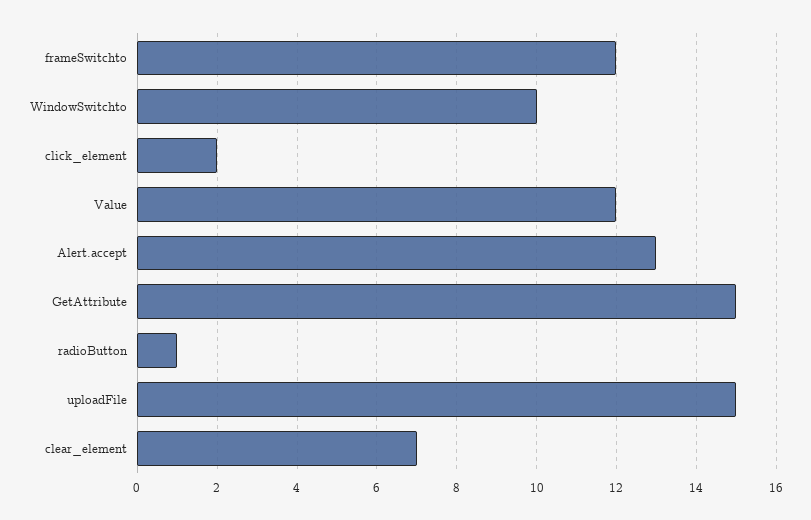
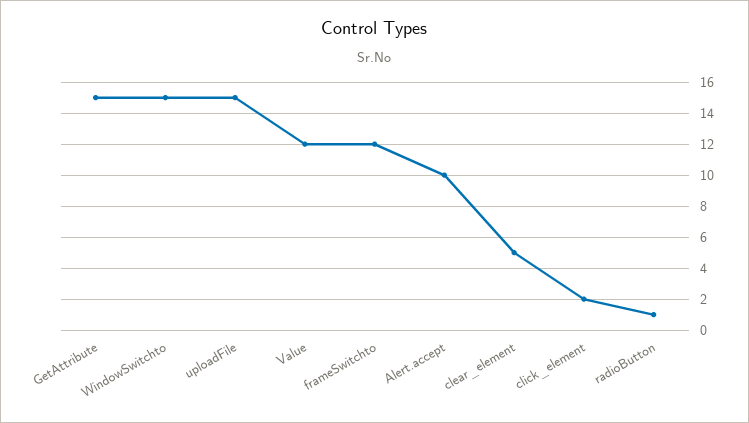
WindowSwitchto: 10 -> 15
Alert.accept: 13 -> 10
clear_element: 7 -> 5

